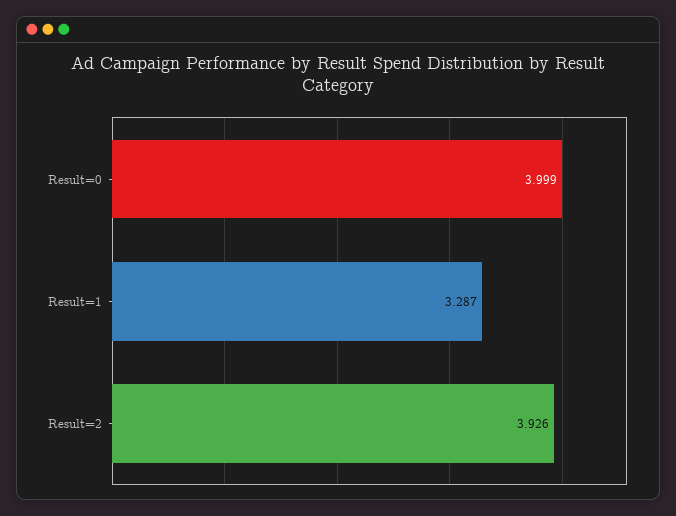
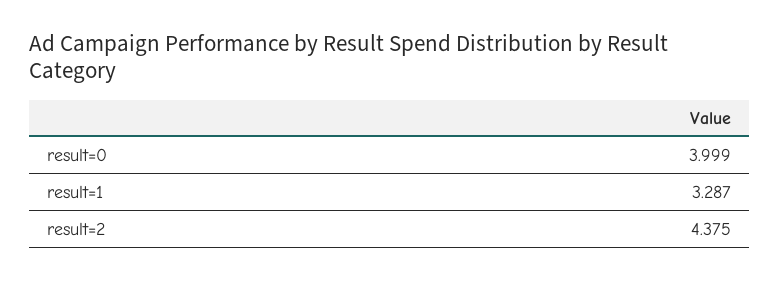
Result=2: 3.926 -> 4.375

